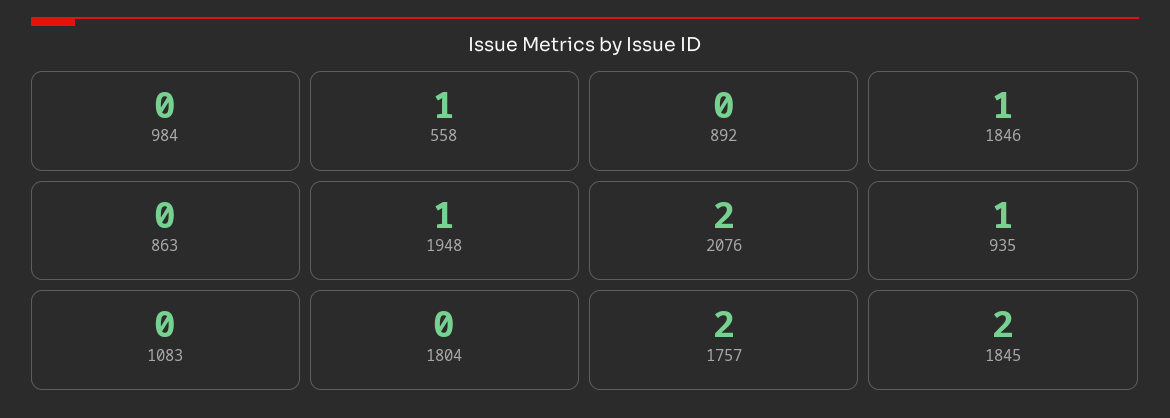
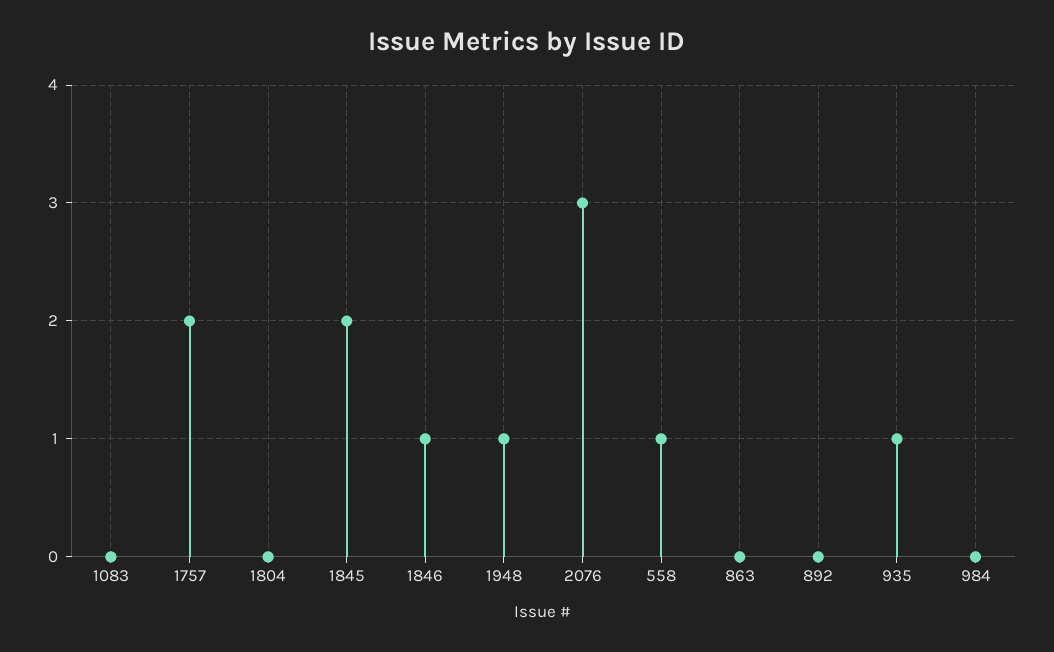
2076: 2 -> 3

